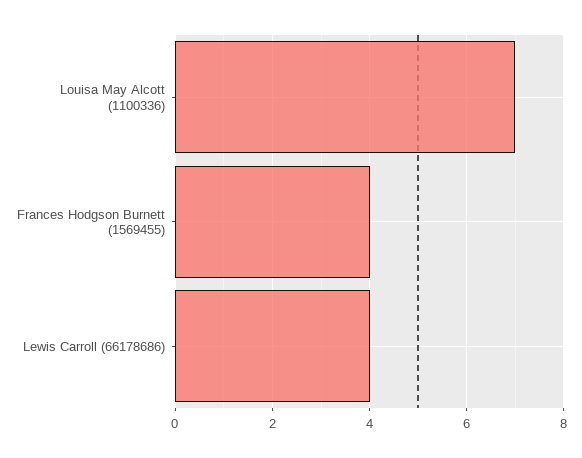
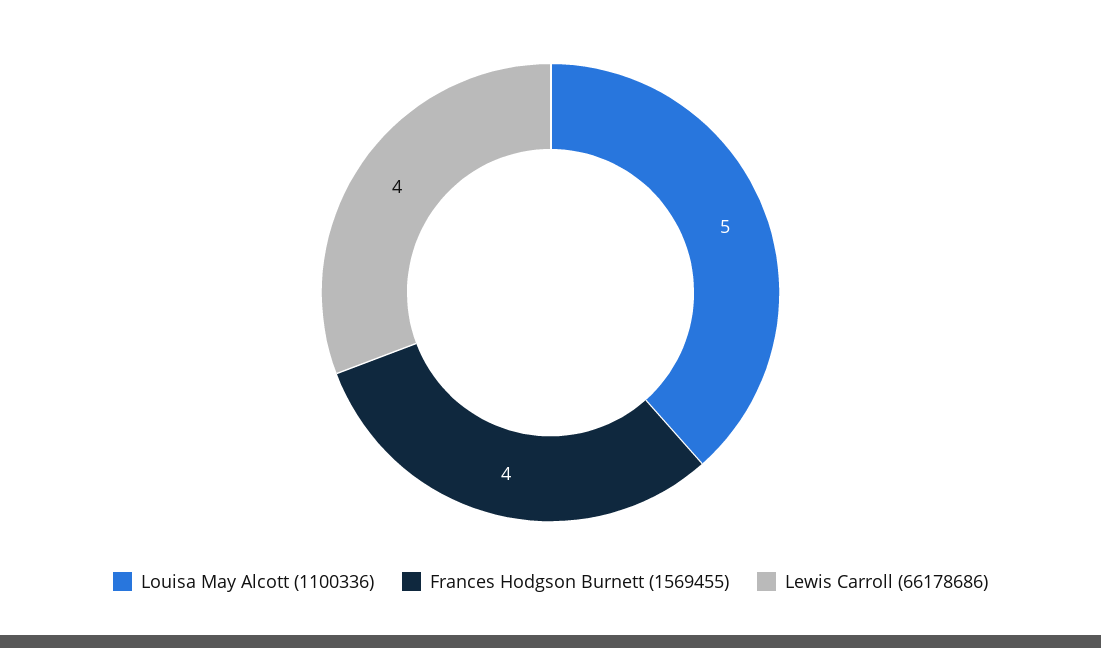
Louisa May Alcott (1100336): 7 -> 5

